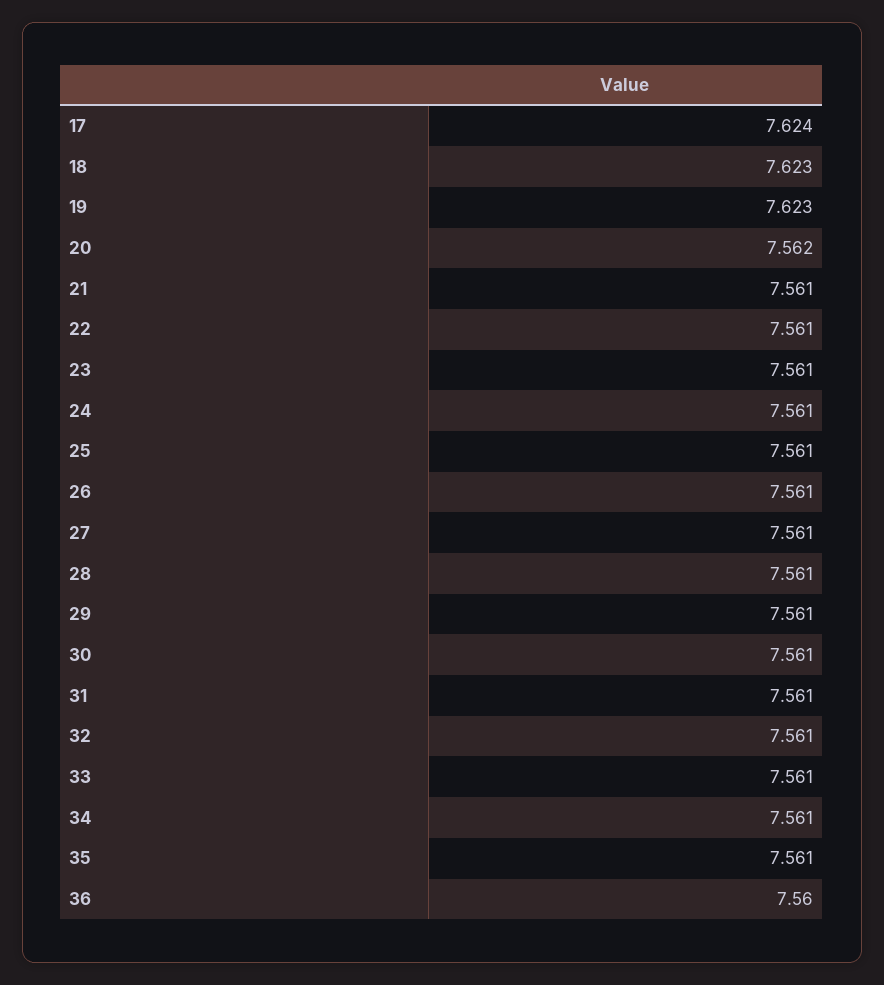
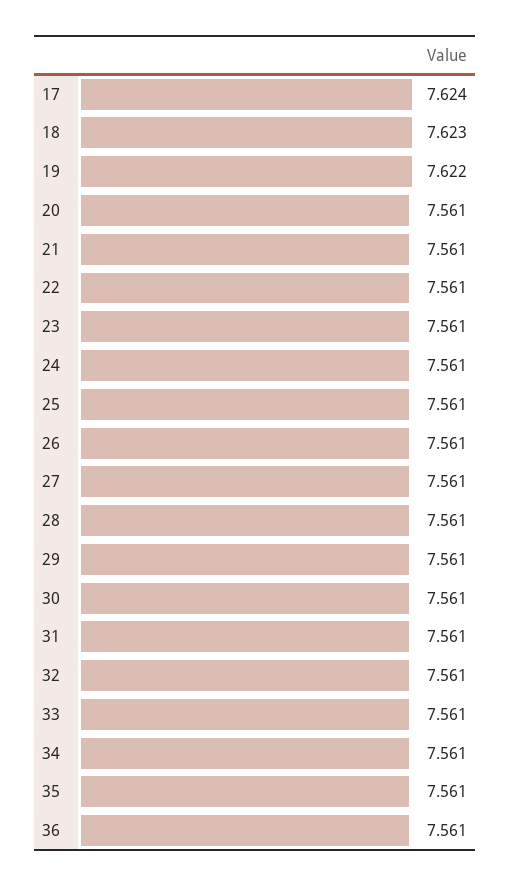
19: 7.623 -> 7.622
20: 7.562 -> 7.561
36: 7.56 -> 7.561

